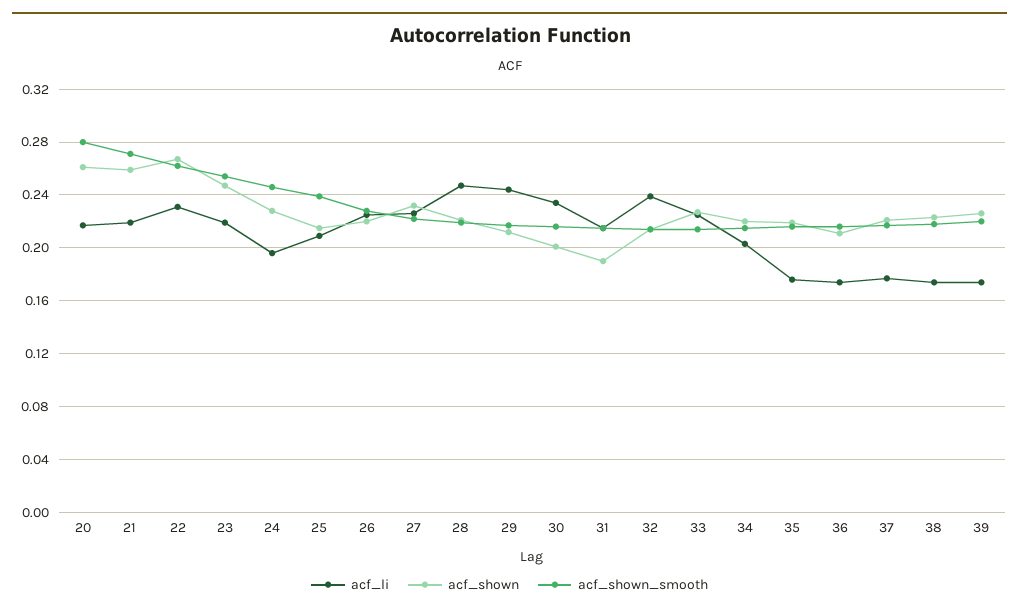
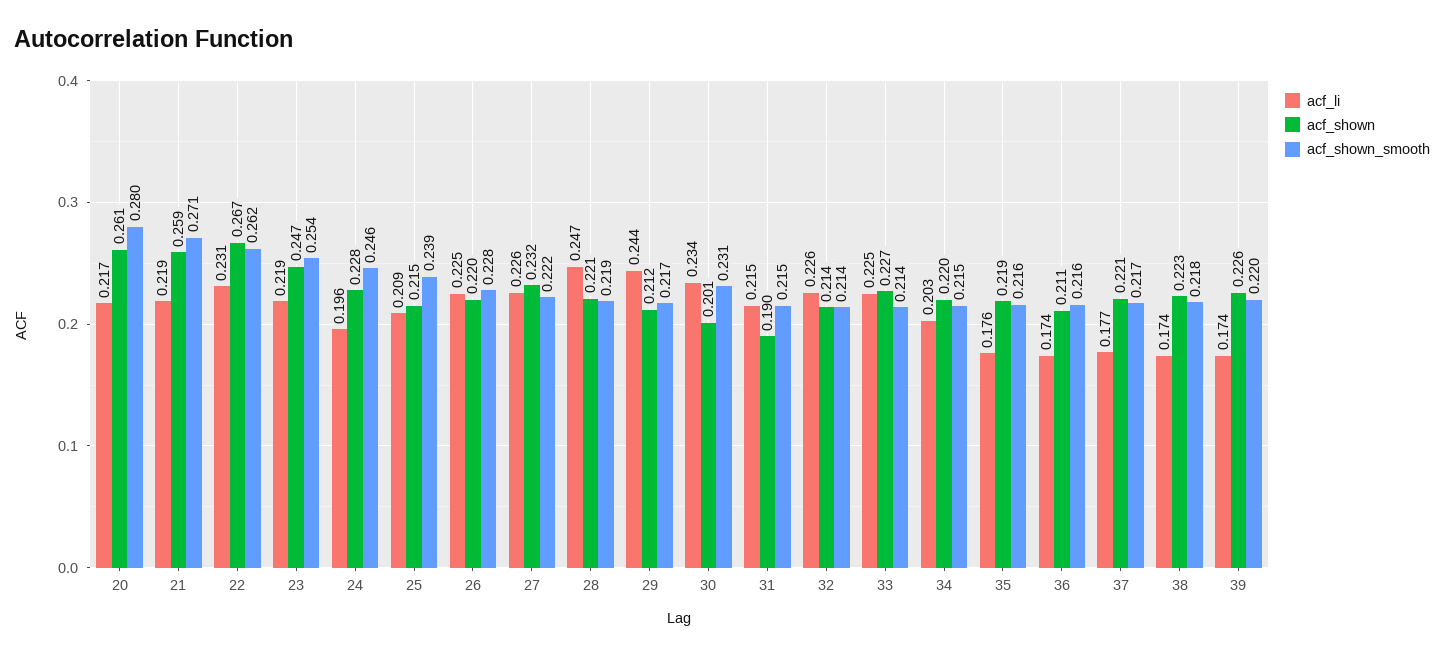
acf_shown_smooth, 30: 0.215 -> 0.231
acf_li, 32: 0.24 -> 0.226

